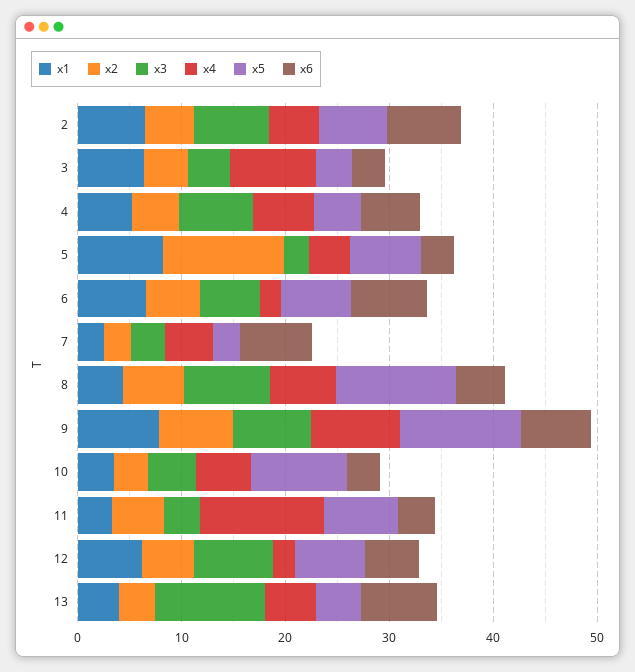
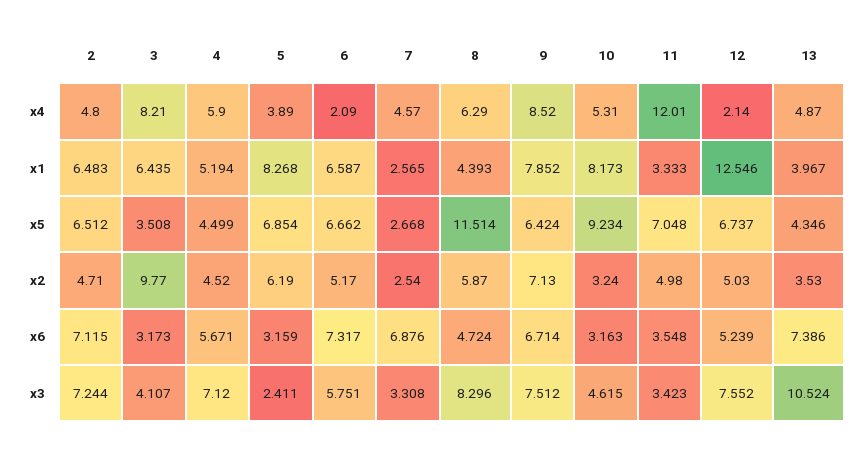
x2, 3: 4 -> 9.77
x2, 5: 12 -> 6.19
x5, 9: 12 -> 6.424
x1, 10: 4 -> 8.173
x1, 12: 6 -> 12.546

